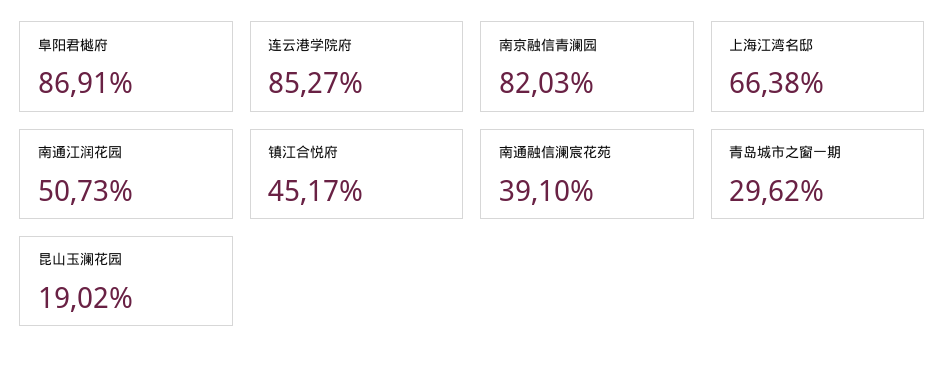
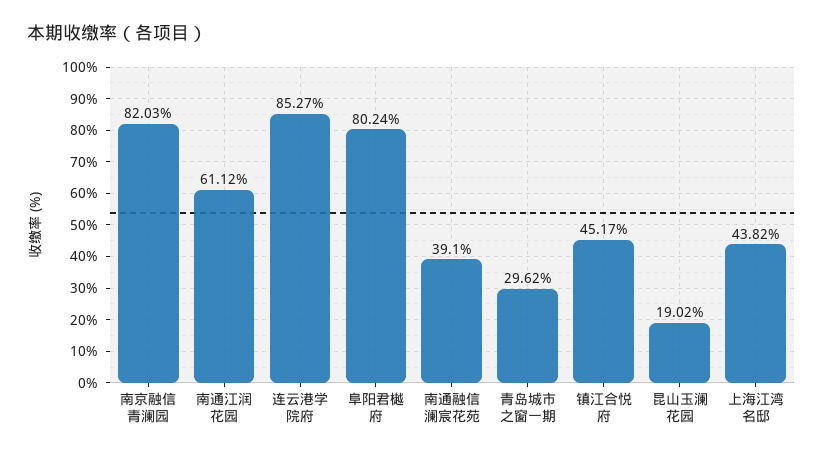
阜阳君樾府: 86.91 -> 80.24
上海江湾名邸: 66.38 -> 43.82
南通江润花园: 50.73 -> 61.12

